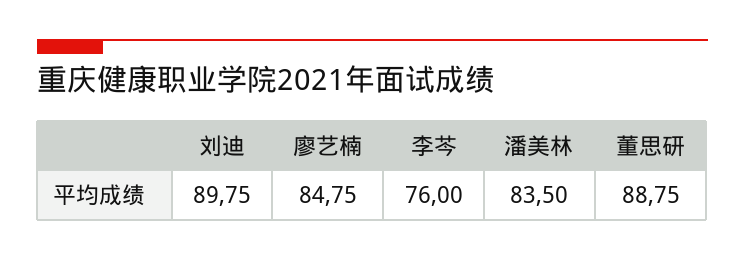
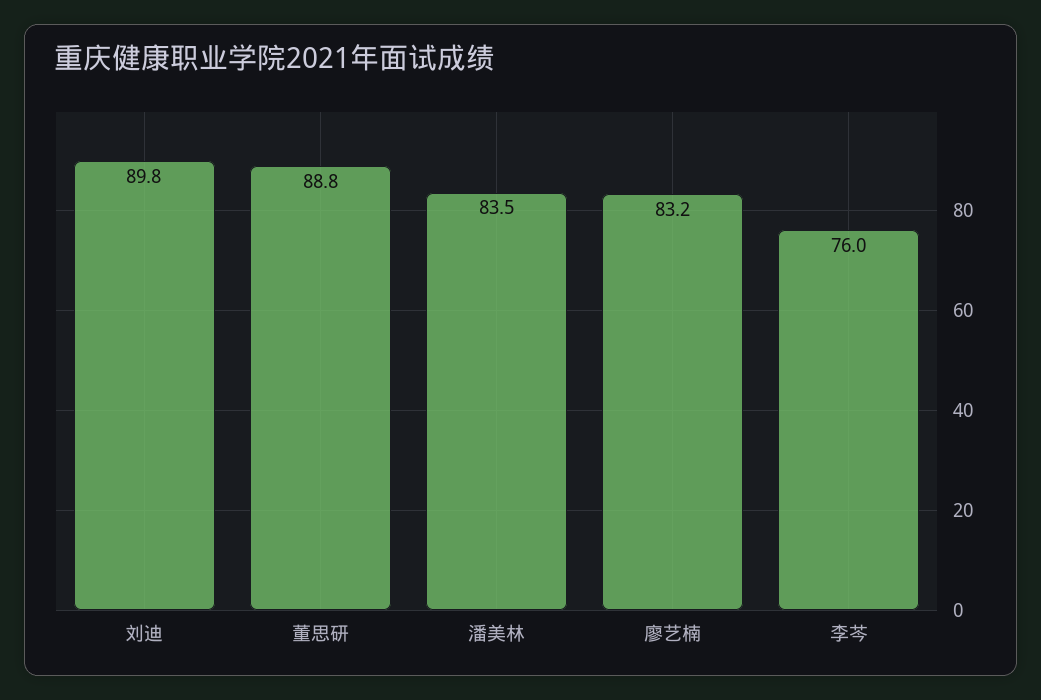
廖艺楠: 84.75 -> 83.2

